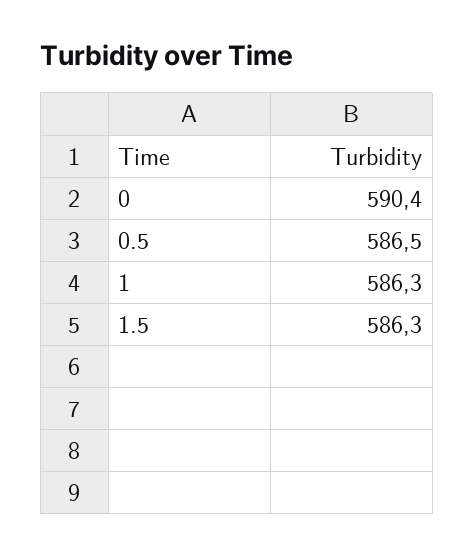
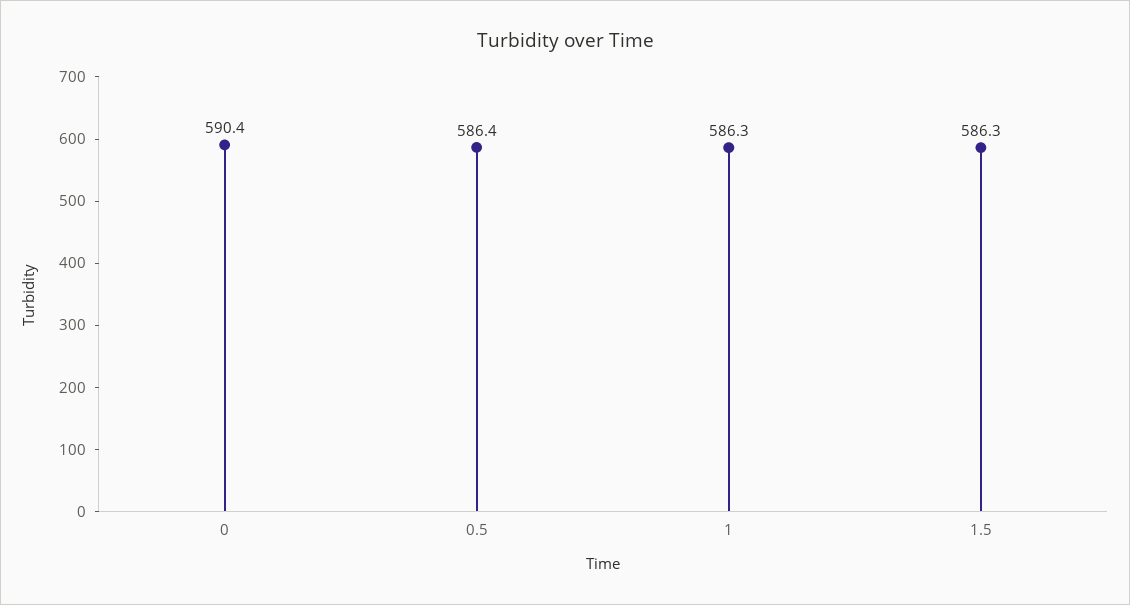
0.5: 586.5 -> 586.4

